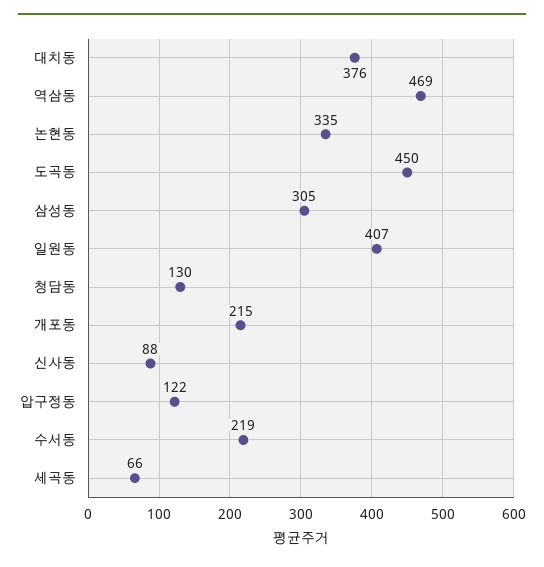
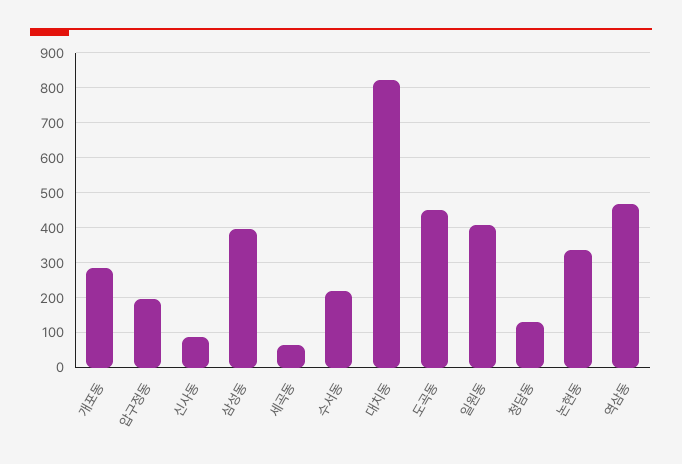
대치동: 376 -> 820
삼성동: 305 -> 400
개포동: 215 -> 280
압구정동: 122 -> 200

